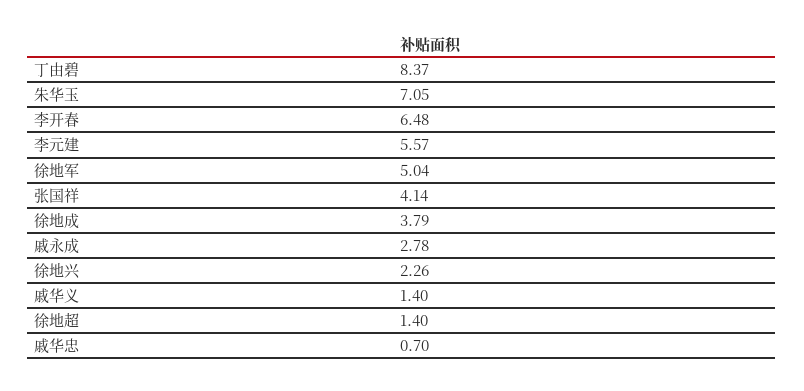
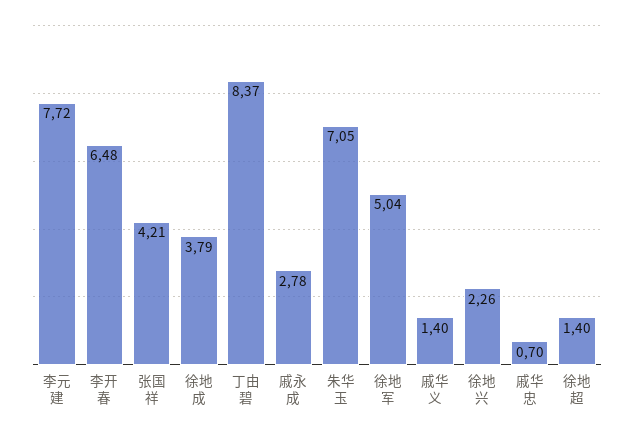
李元建: 5.57 -> 7.72
张国祥: 4.14 -> 4.21

